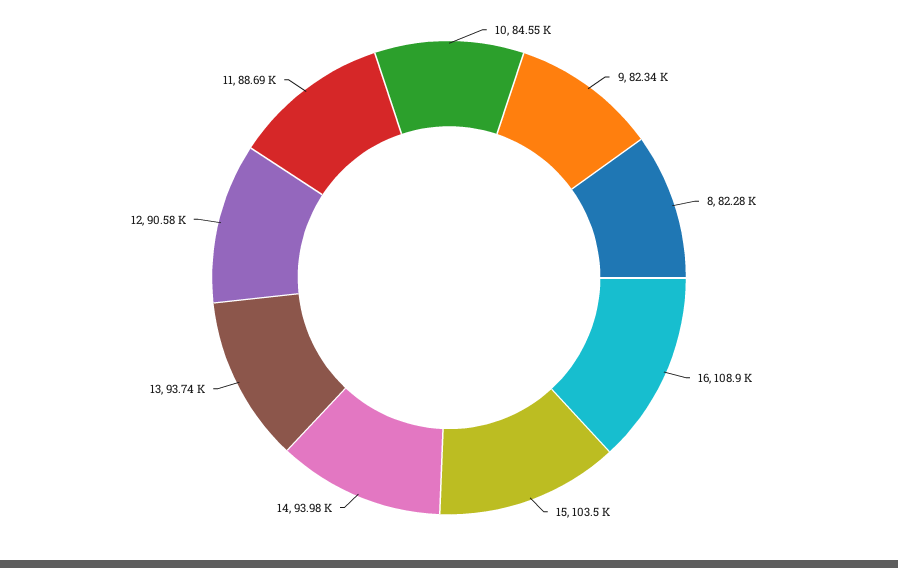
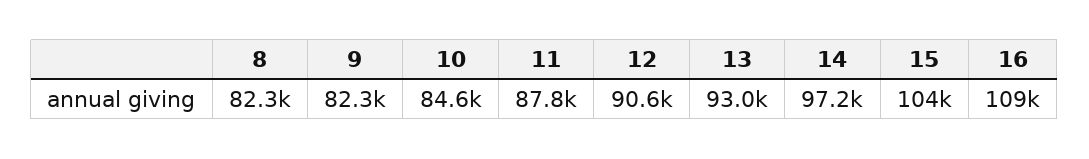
14: 93980 -> 97200
13: 93740 -> 93000
11: 88690 -> 87800

